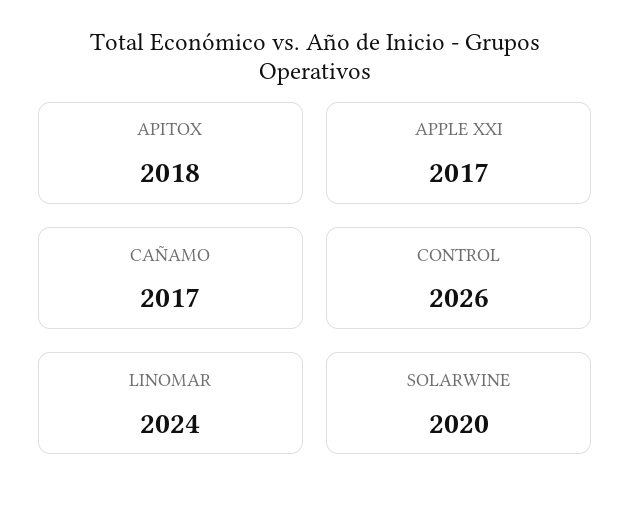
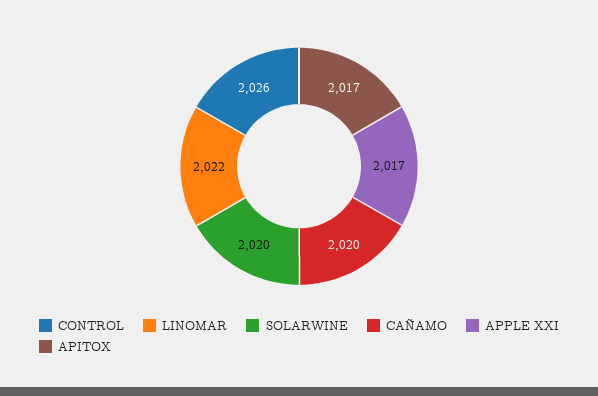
APITOX: 2018 -> 2017
CAÑAMO: 2017 -> 2020
LINOMAR: 2024 -> 2022

